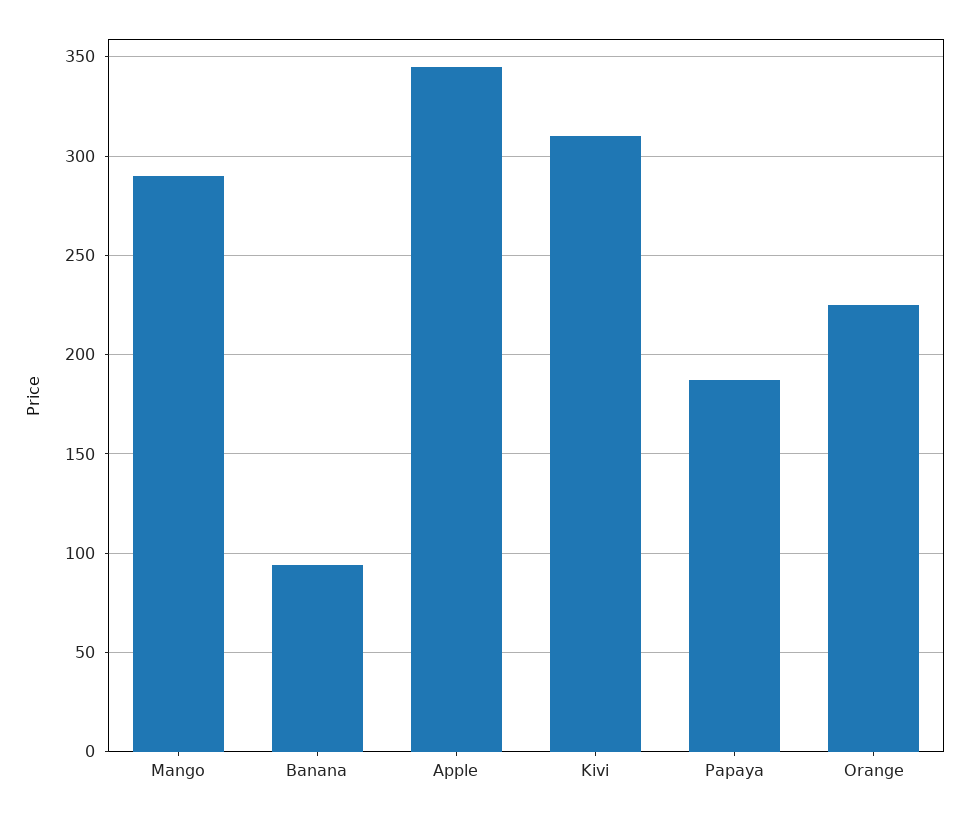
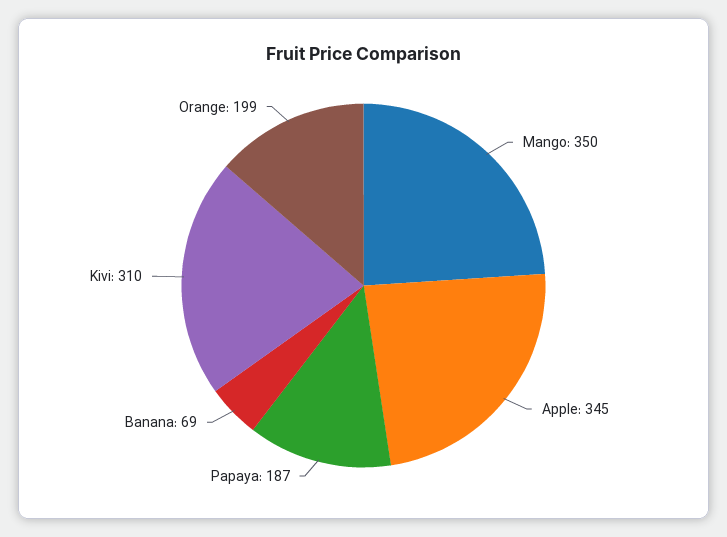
Mango: 290 -> 350
Banana: 95 -> 69
Orange: 225 -> 199

